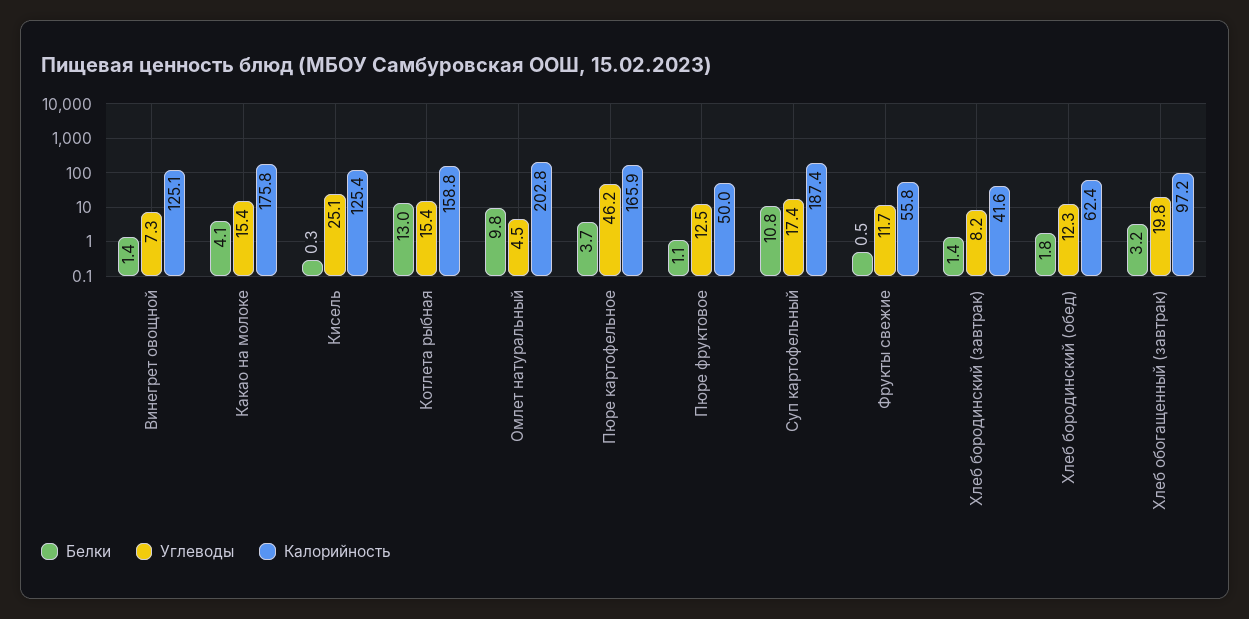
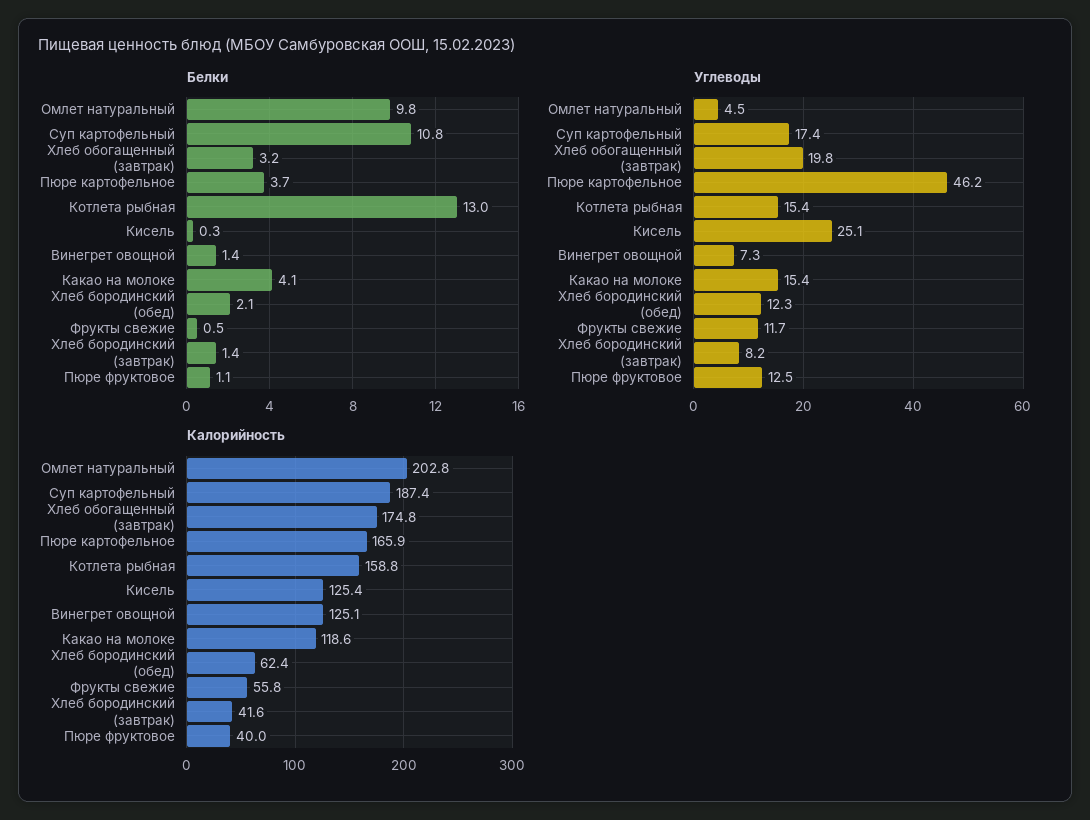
Калорийность, Какао на молоке: 175.8 -> 118.6
Калорийность, Пюре фруктовое: 50 -> 40
Белки, Хлеб бородинский (обед): 1.8 -> 2.1
Калорийность, Хлеб обогащенный (завтрак): 97.2 -> 174.8

